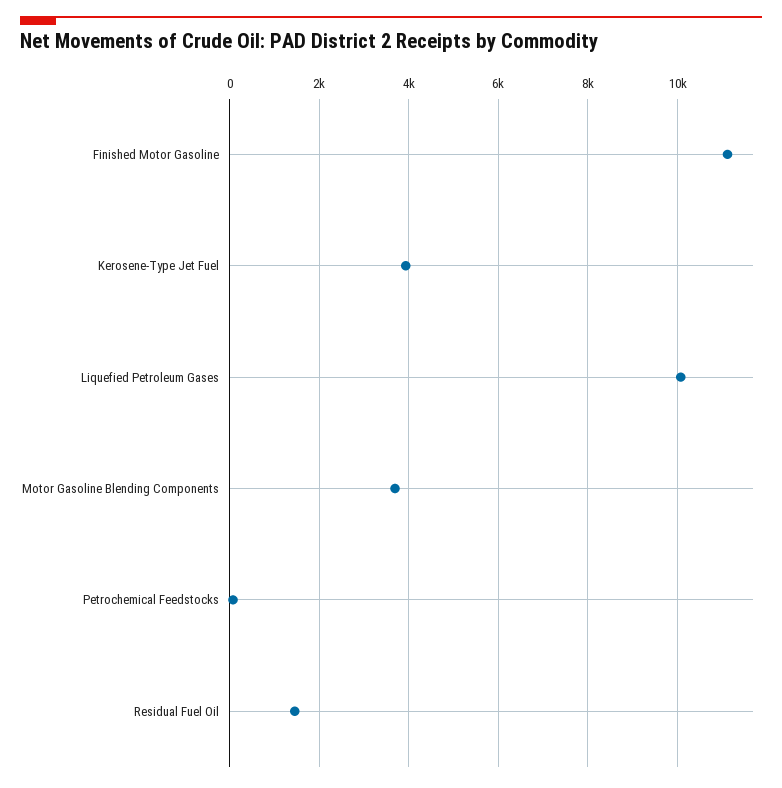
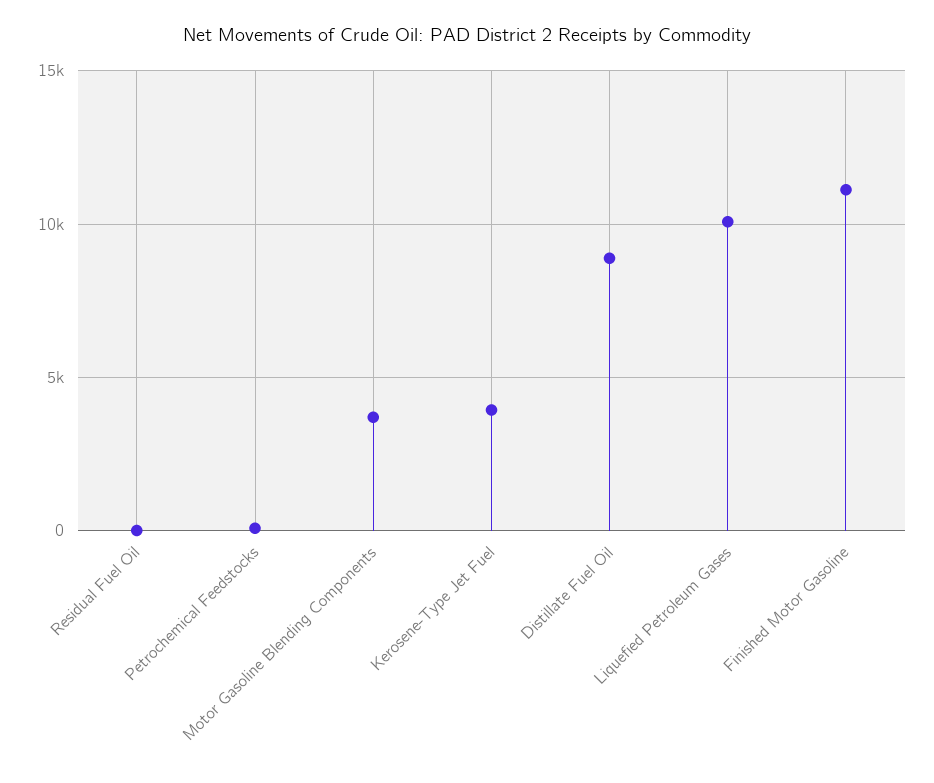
Residual Fuel Oil: 1400 -> 0
Distillate Fuel Oil: none -> 9000

